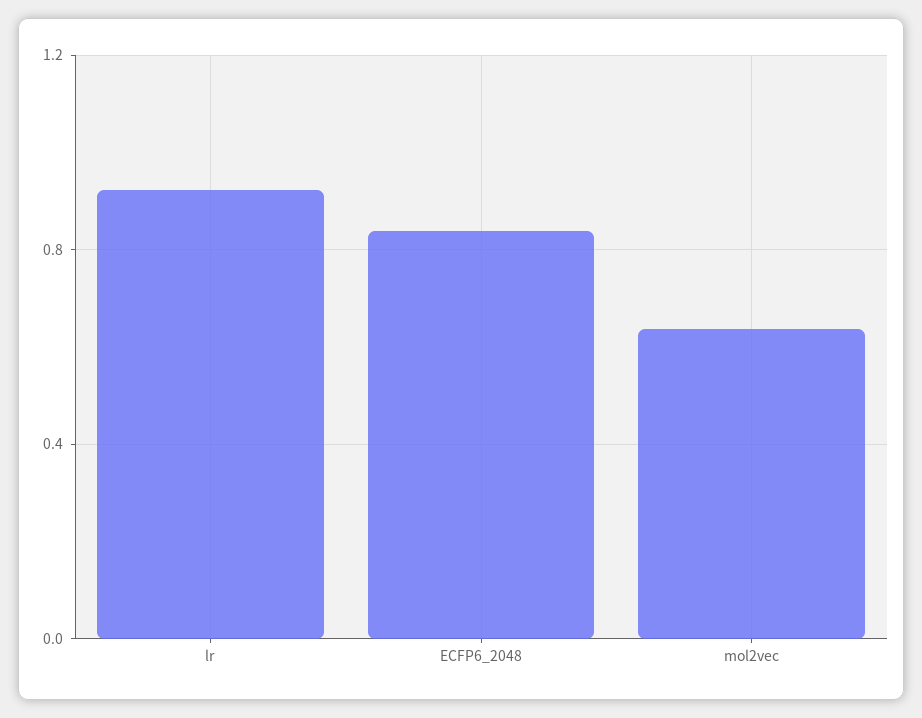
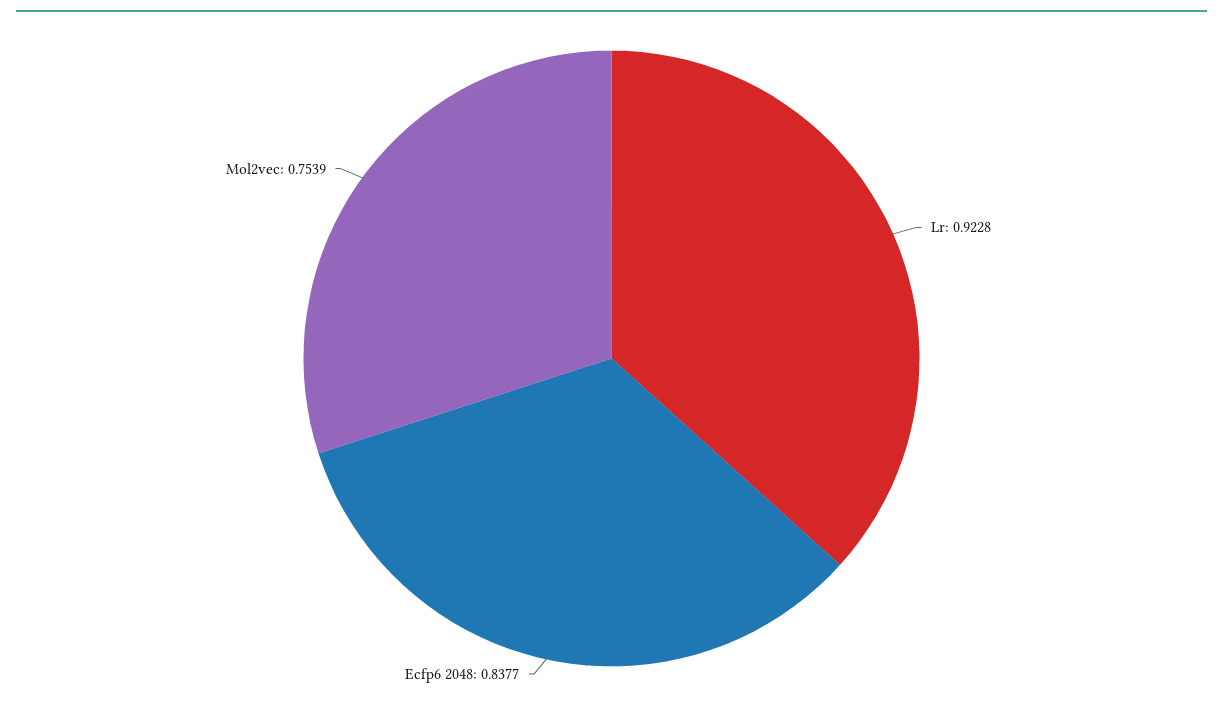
mol2vec: 0.65 -> 0.7539

